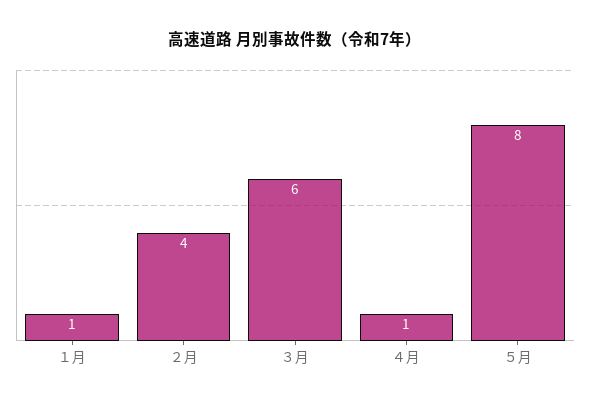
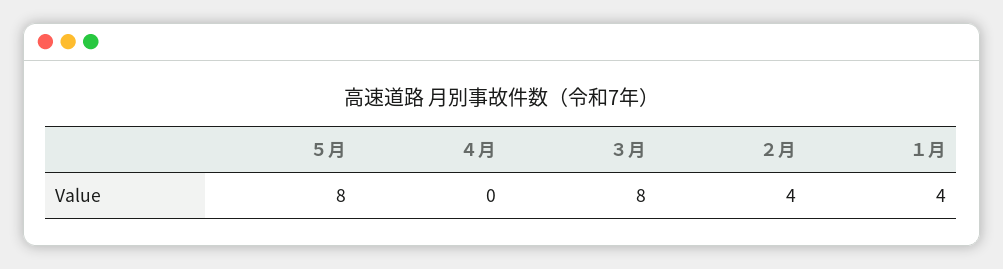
１月: 1 -> 4
３月: 6 -> 8
４月: 1 -> 0

